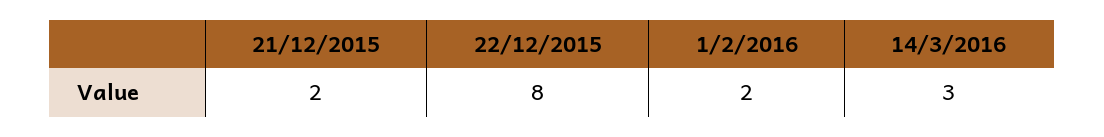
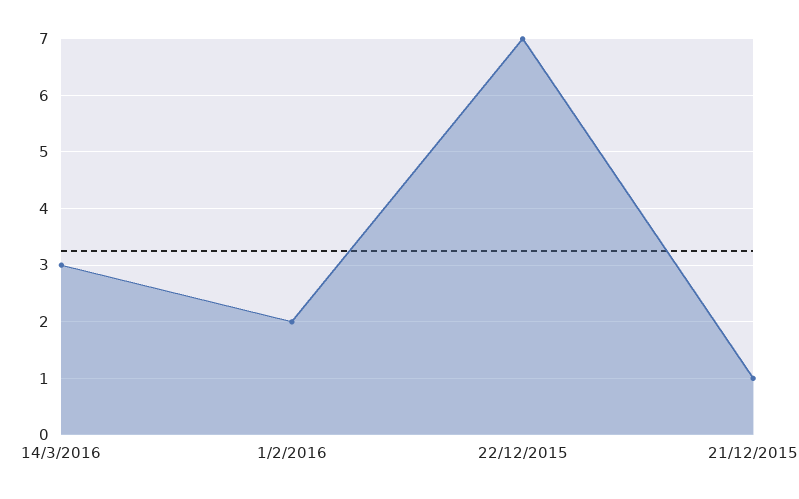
21/12/2015: 2 -> 1
22/12/2015: 8 -> 7

